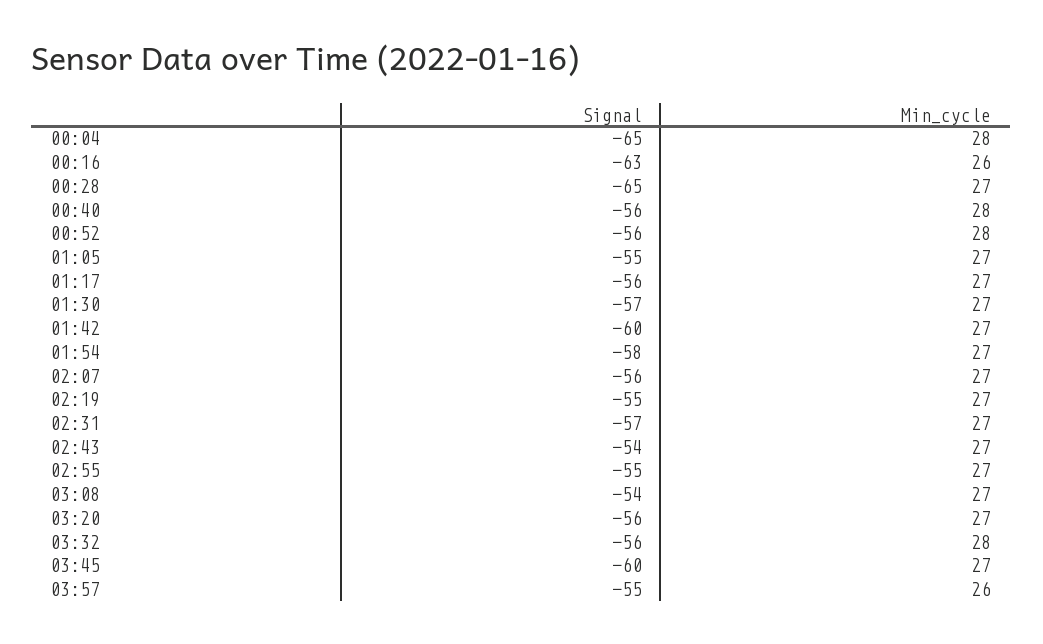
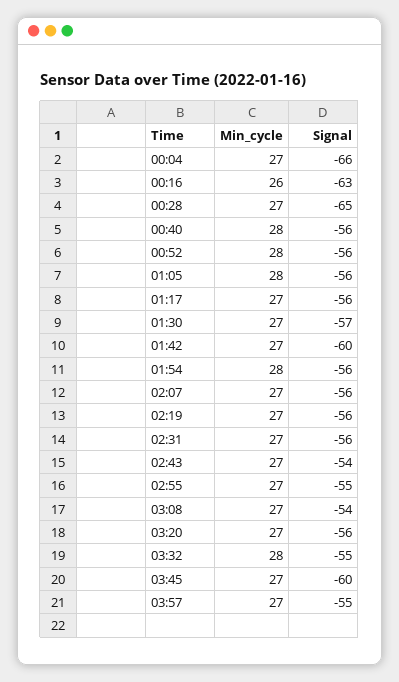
Signal, 00:04: -65 -> -66
Min_cycle, 00:04: 28 -> 27
Signal, 01:05: -55 -> -56
Min_cycle, 01:05: 27 -> 28
Signal, 01:54: -58 -> -56
Min_cycle, 01:54: 27 -> 28
Signal, 02:19: -55 -> -56
Signal, 02:31: -57 -> -56
Signal, 03:32: -56 -> -55
Min_cycle, 03:57: 26 -> 27

